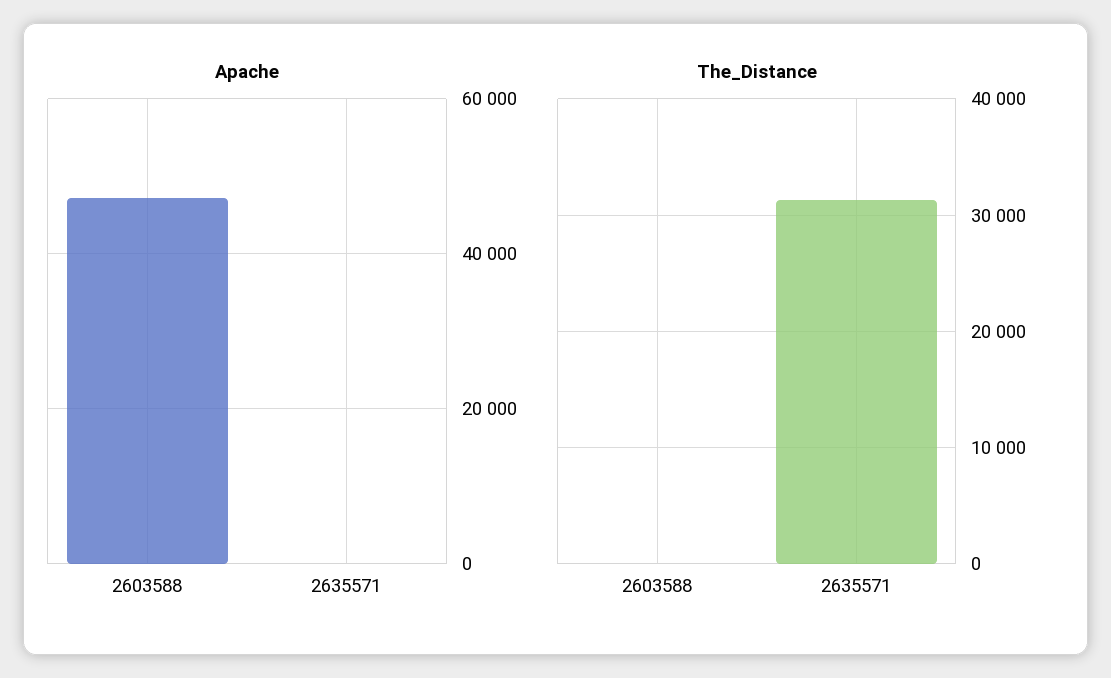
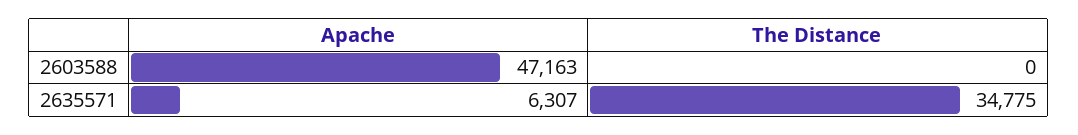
Apache, 2635571: 0 -> 6307
The_Distance, 2635571: 31000 -> 34775

